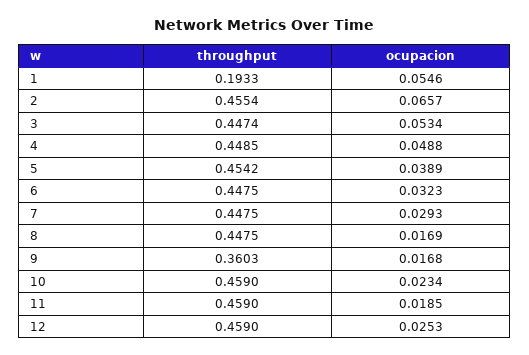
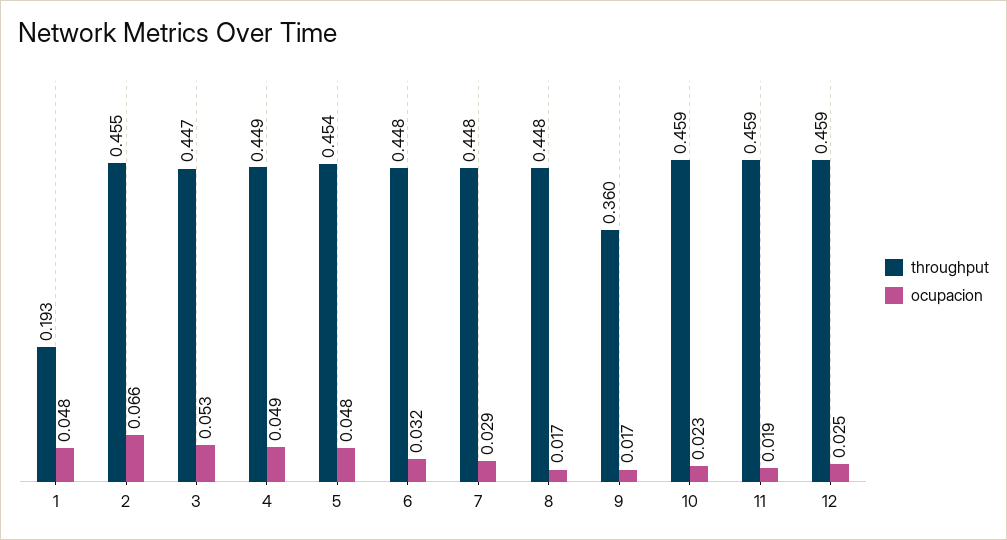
ocupacion, 1: 0.0546 -> 0.048
ocupacion, 5: 0.0389 -> 0.048

